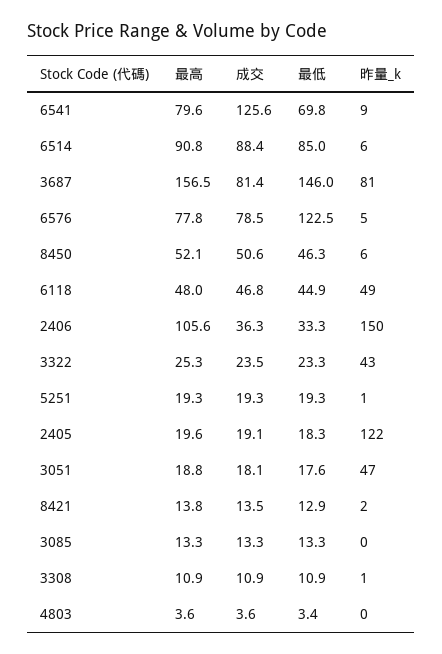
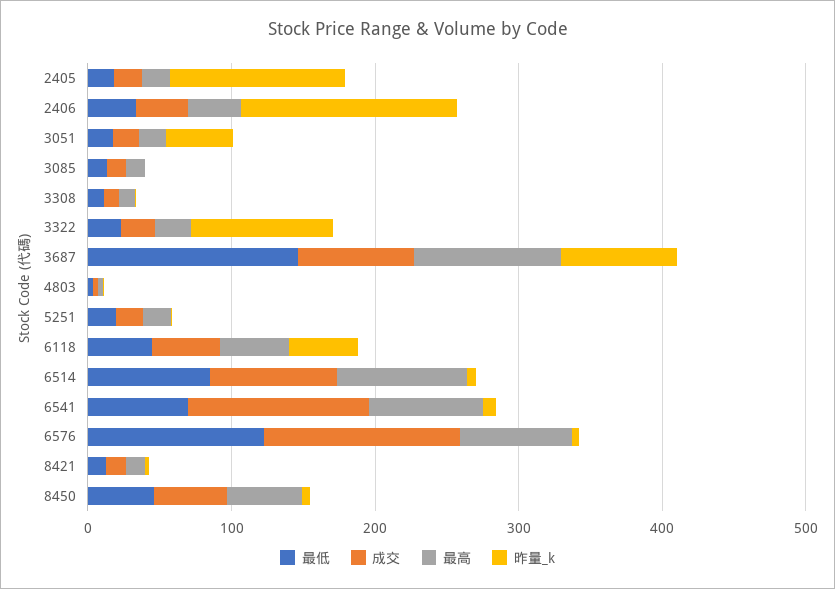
最高, 3687: 156.5 -> 100
成交, 6576: 78.5 -> 140
最高, 2406: 105.6 -> 40
昨量_k, 3322: 43 -> 100

